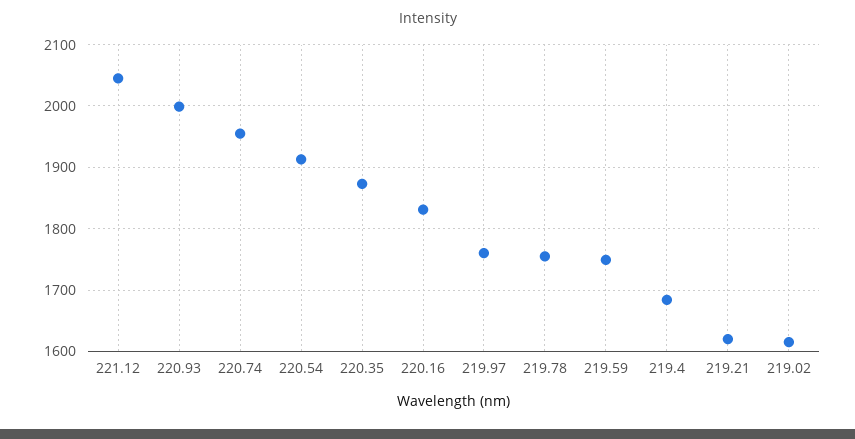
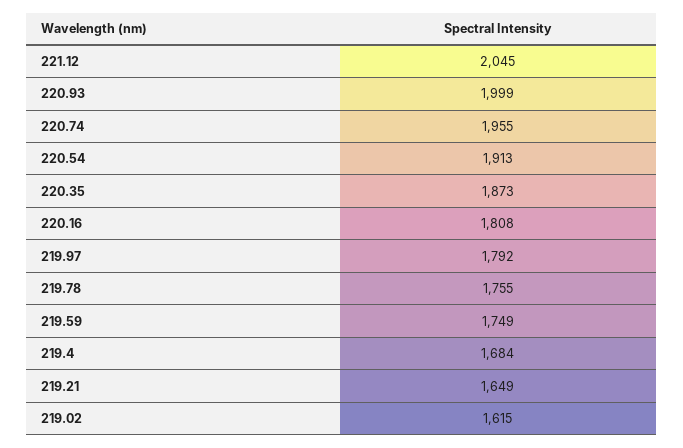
220.16: 1830 -> 1808
219.97: 1760 -> 1792
219.21: 1620 -> 1649

